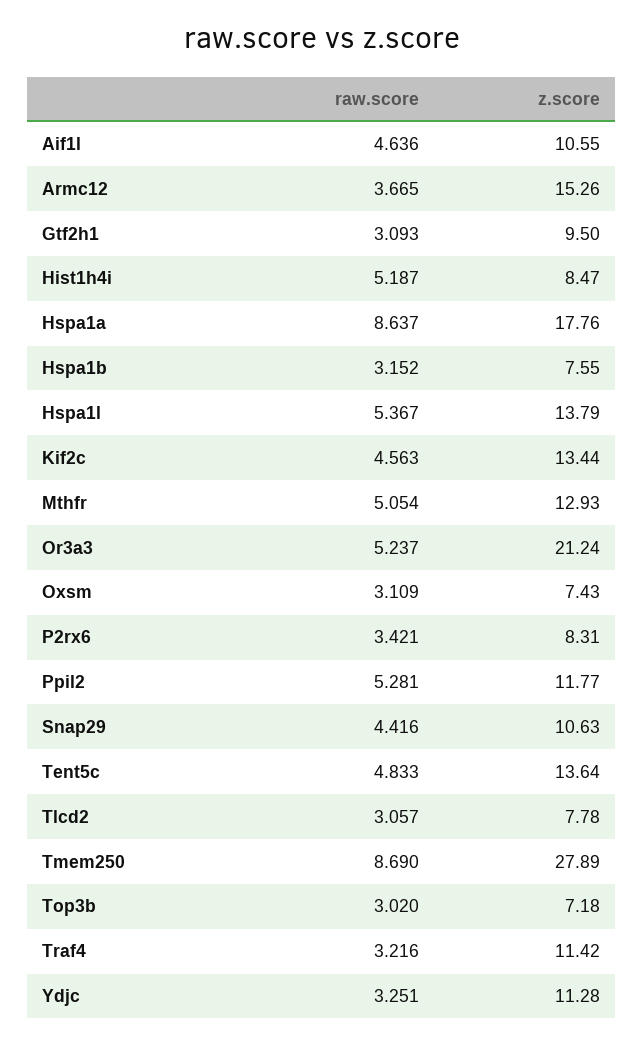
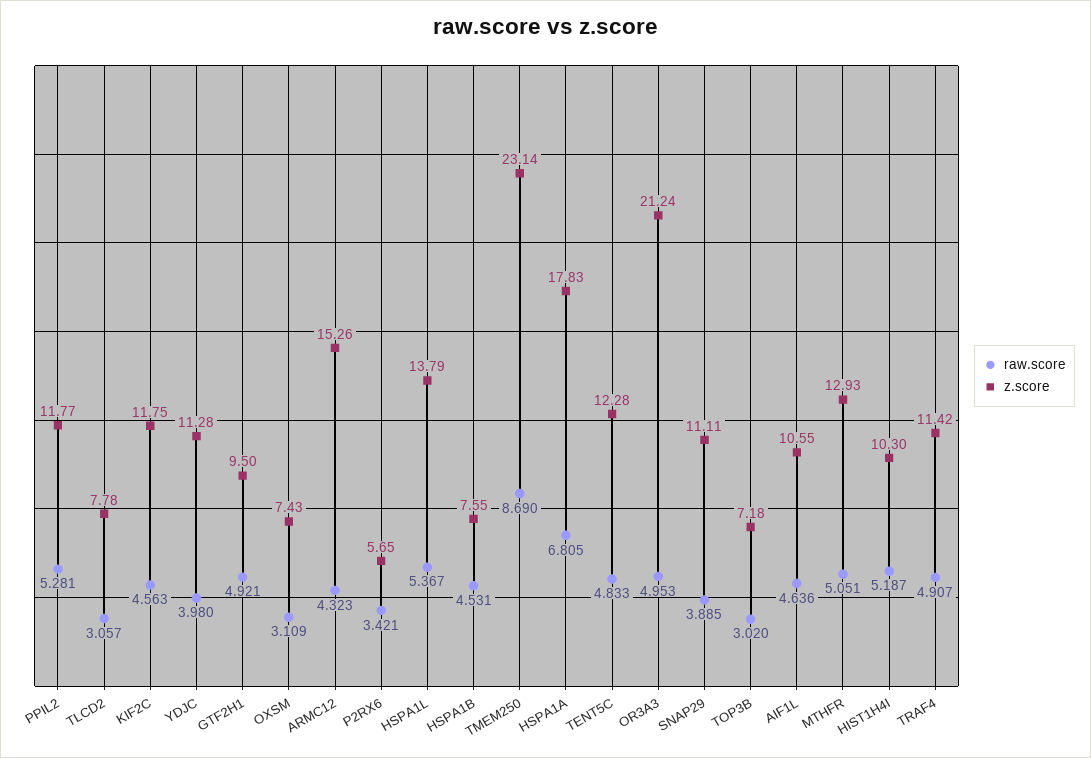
raw.score, Armc12: 3.665 -> 4.323
raw.score, Gtf2h1: 3.093 -> 4.921
z.score, Hist1h4i: 8.47 -> 10.3
raw.score, Hspa1a: 8.637 -> 6.805
z.score, Hspa1a: 17.76 -> 17.83
raw.score, Hspa1b: 3.152 -> 4.531
z.score, Kif2c: 13.44 -> 11.75
raw.score, Mthfr: 5.054 -> 5.051
raw.score, Or3a3: 5.237 -> 4.953
z.score, P2rx6: 8.31 -> 5.65
raw.score, Snap29: 4.416 -> 3.885
z.score, Snap29: 10.63 -> 11.11
z.score, Tent5c: 13.64 -> 12.28
z.score, Tmem250: 27.89 -> 23.14
raw.score, Traf4: 3.216 -> 4.907
raw.score, Ydjc: 3.251 -> 3.98

